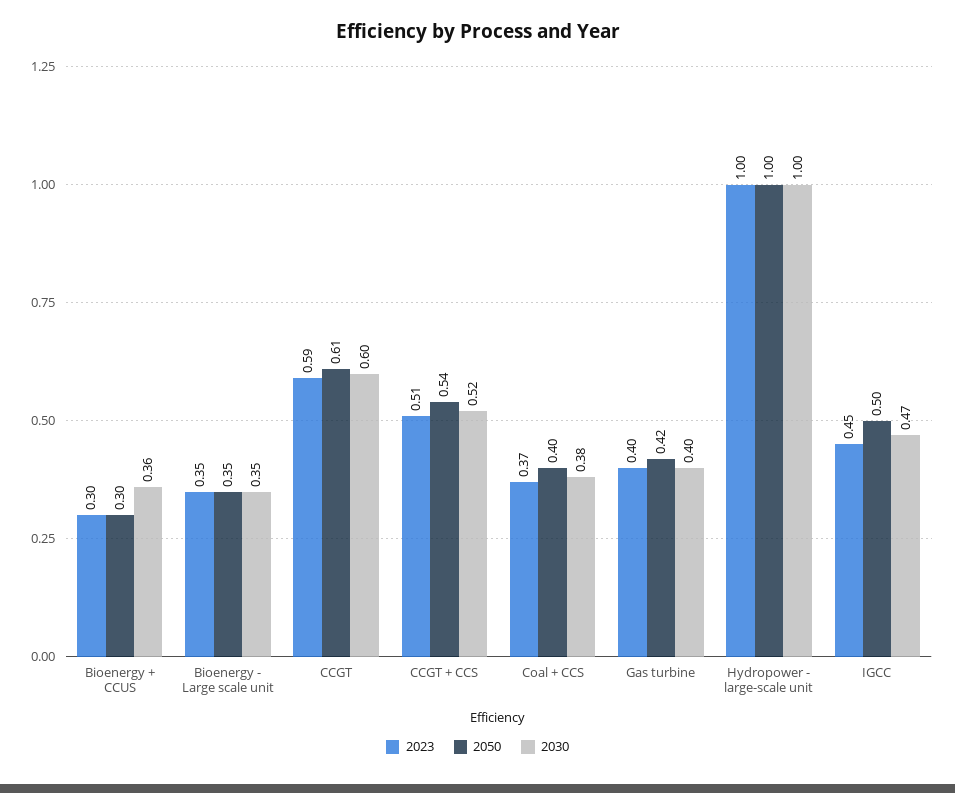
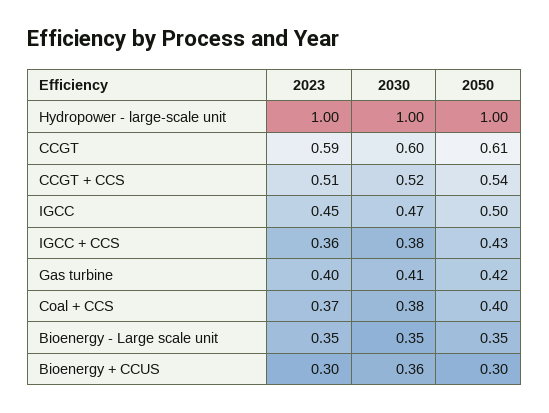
2030, Gas turbine: 0.4 -> 0.41
2023, IGCC + CCS: none -> 0.36
2030, IGCC + CCS: none -> 0.38
2050, IGCC + CCS: none -> 0.43

